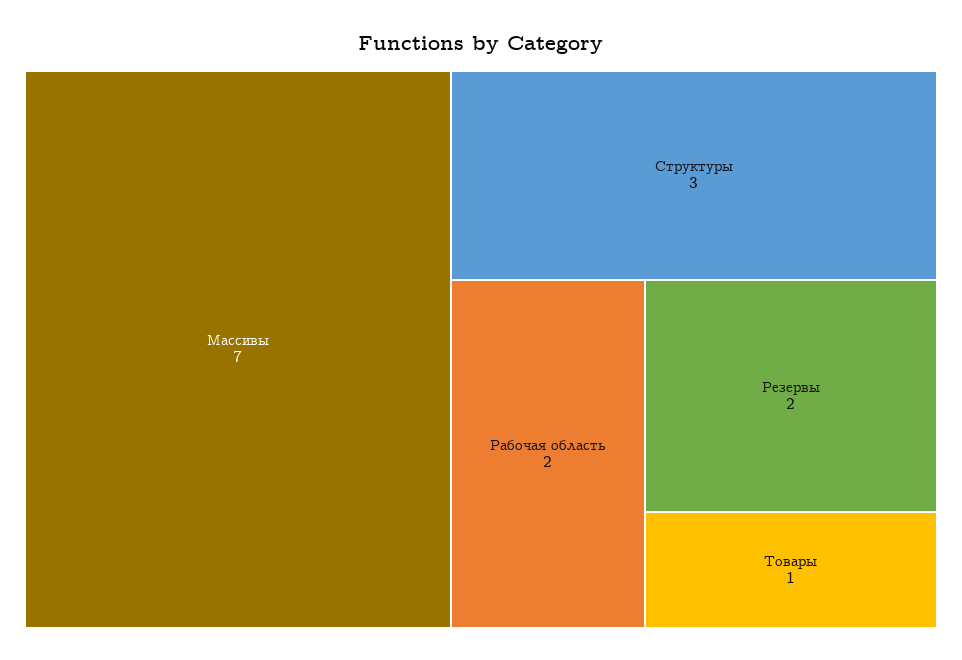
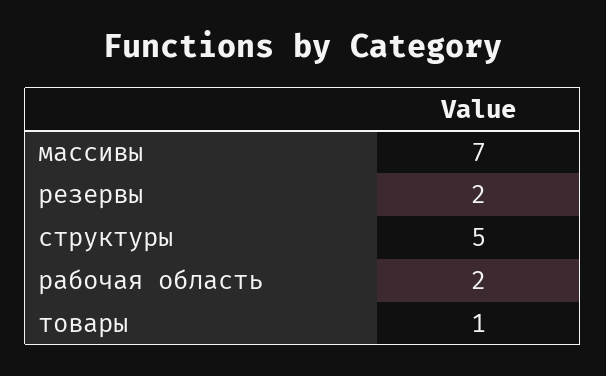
Структуры: 3 -> 5

